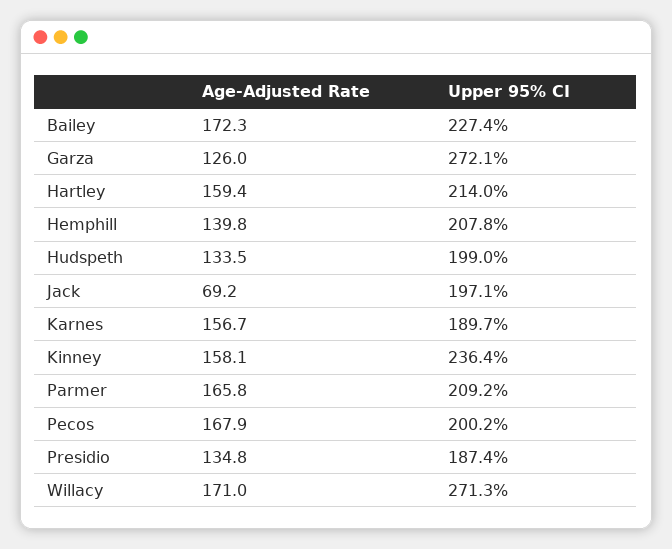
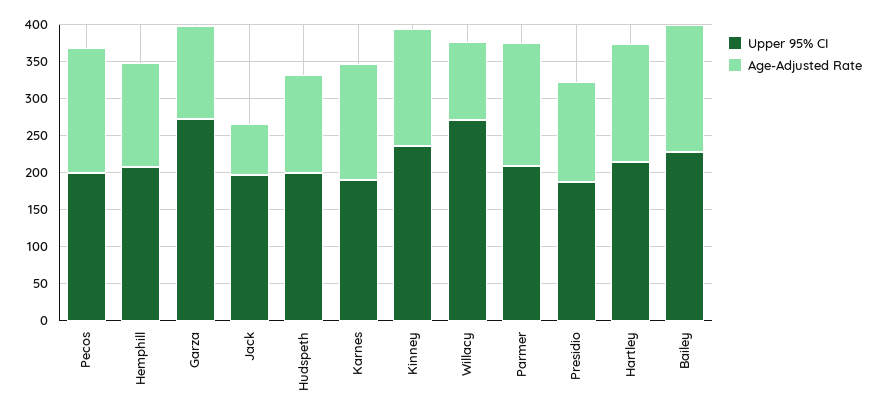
Age-Adjusted Rate, Willacy: 171 -> 100

